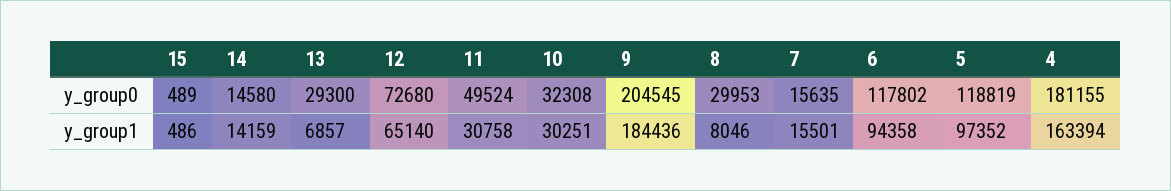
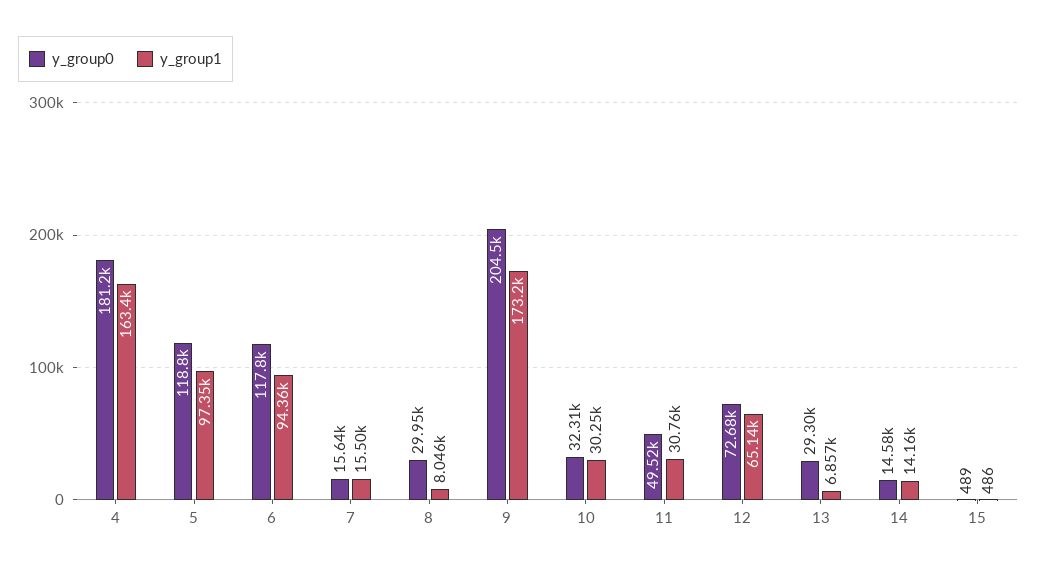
y_group1, 9: 184436 -> 173200

